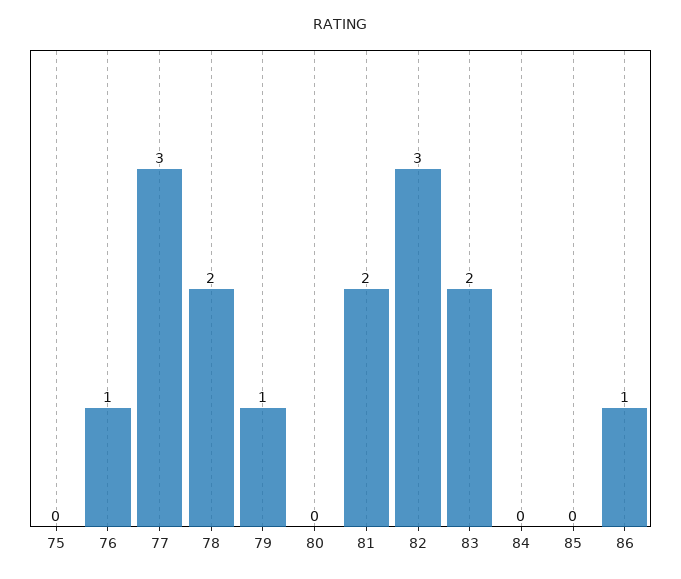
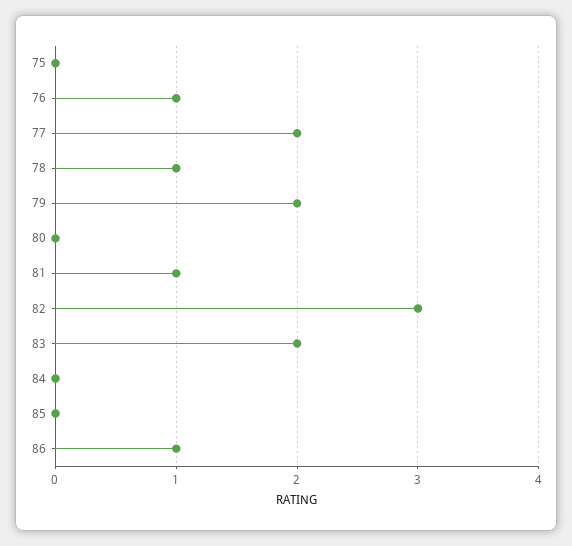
77: 3 -> 2
78: 2 -> 1
79: 1 -> 2
81: 2 -> 1

